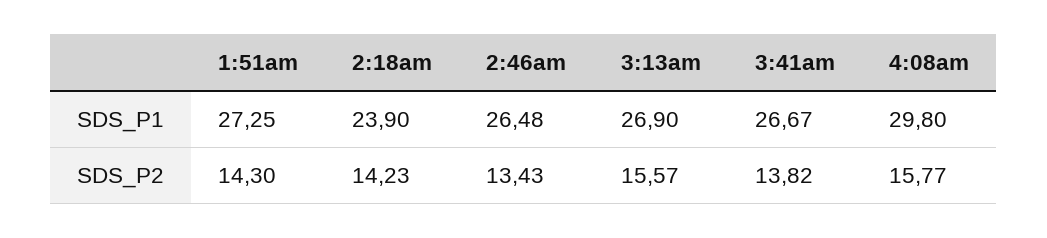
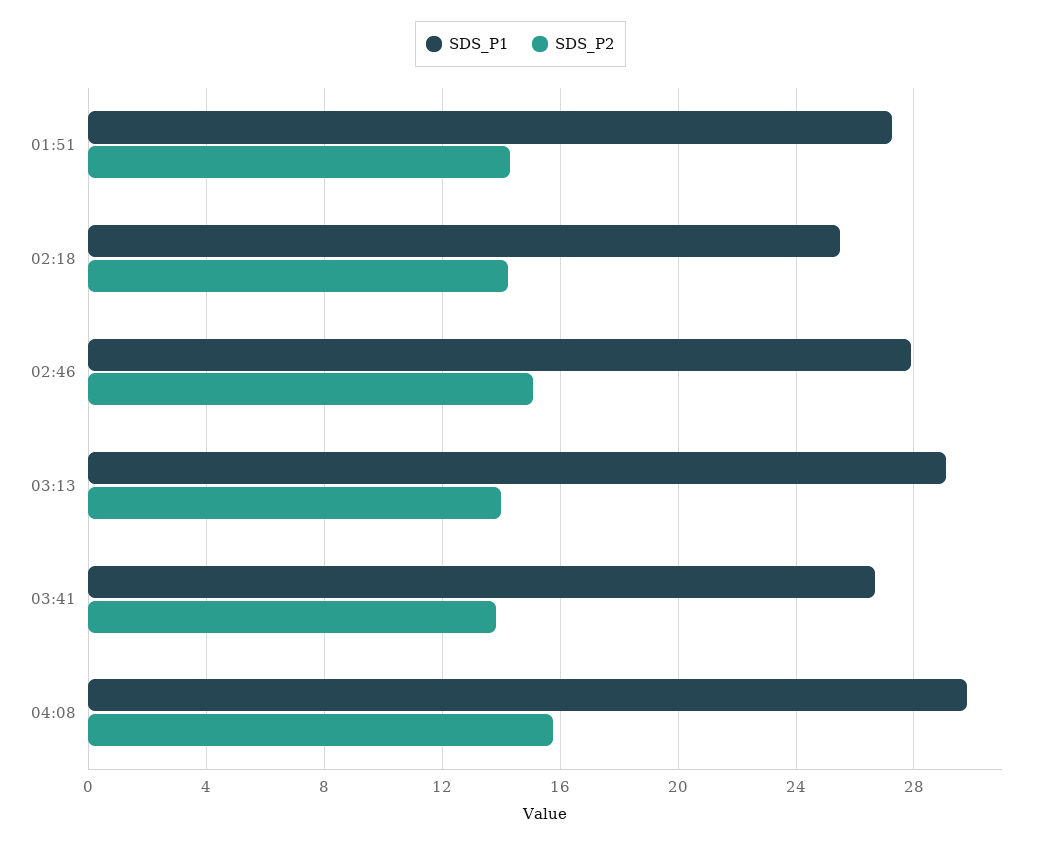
SDS_P1, 2:18am: 23.9 -> 25.5
SDS_P1, 2:46am: 26.48 -> 28
SDS_P1, 3:13am: 26.9 -> 29
SDS_P2, 2:46am: 13.43 -> 15
SDS_P2, 3:13am: 15.57 -> 14

